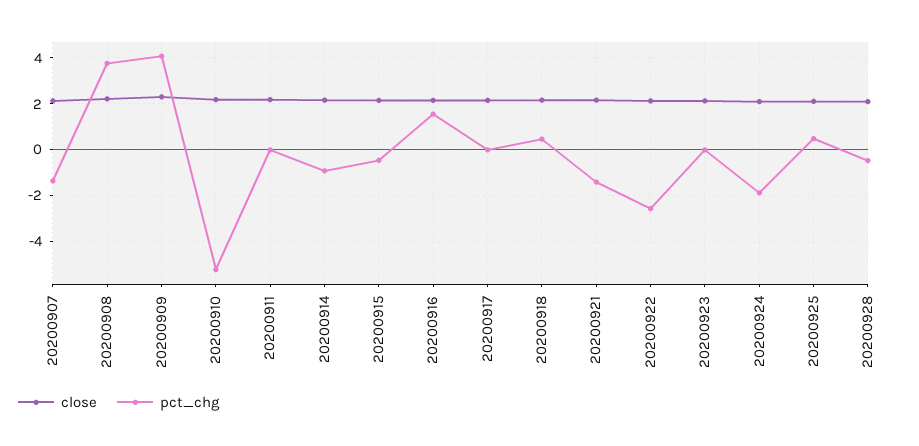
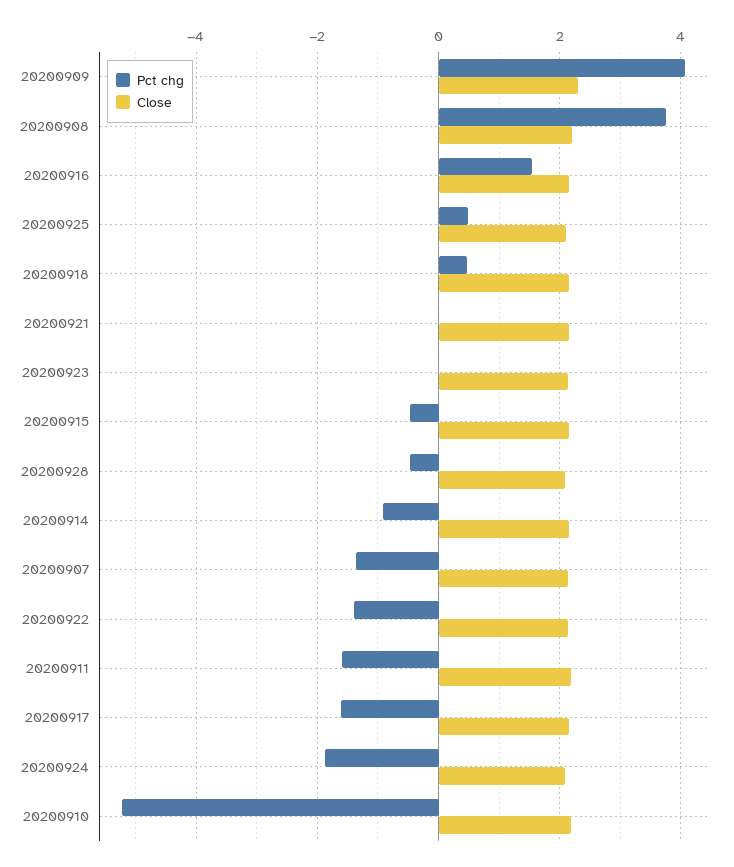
pct_chg, 20200911: 0 -> -1.6
pct_chg, 20200917: 0 -> -1.6
pct_chg, 20200921: -1.5 -> 0
pct_chg, 20200922: -2.5 -> -1.4

